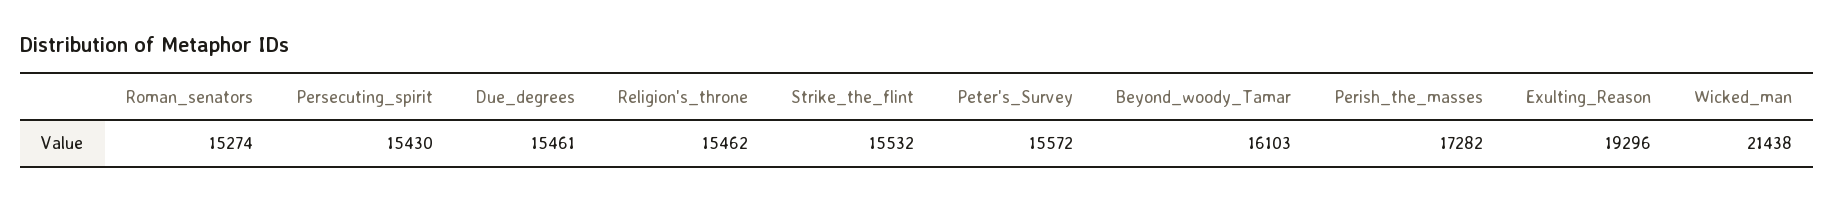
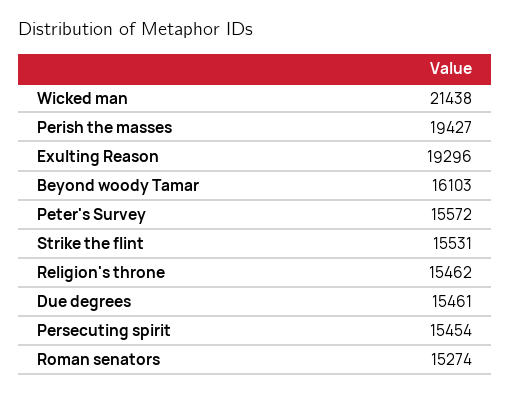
Persecuting_spirit: 15430 -> 15454
Strike_the_flint: 15532 -> 15531
Perish_the_masses: 17282 -> 19427

